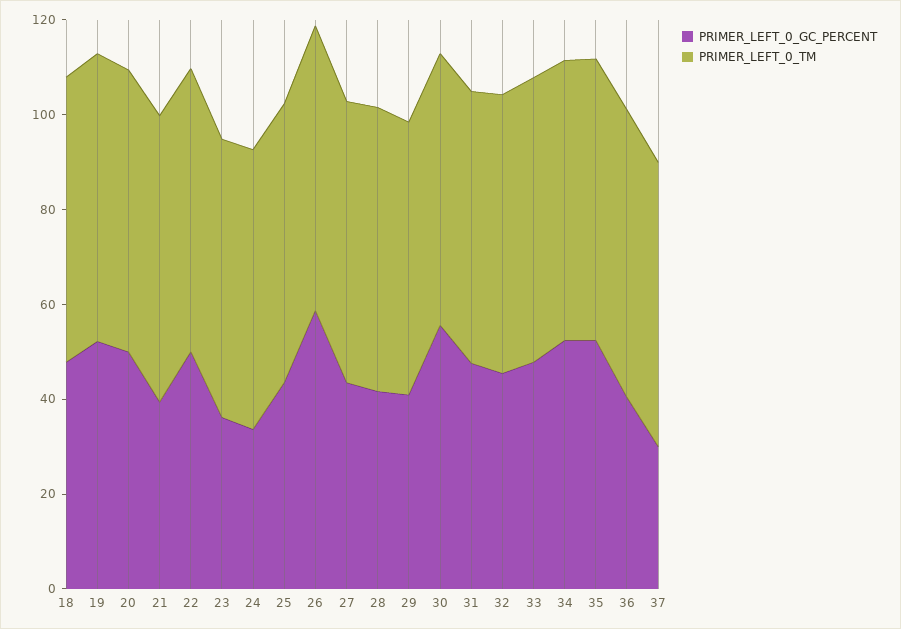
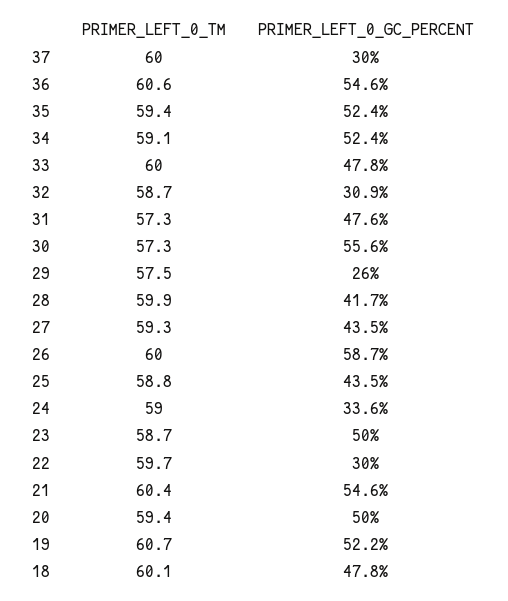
PRIMER_LEFT_0_GC_PERCENT, 21: 40 -> 54.6
PRIMER_LEFT_0_GC_PERCENT, 22: 50 -> 30
PRIMER_LEFT_0_GC_PERCENT, 23: 35 -> 50
PRIMER_LEFT_0_GC_PERCENT, 29: 40 -> 26
PRIMER_LEFT_0_GC_PERCENT, 32: 45 -> 30.9
PRIMER_LEFT_0_GC_PERCENT, 36: 40 -> 54.6

